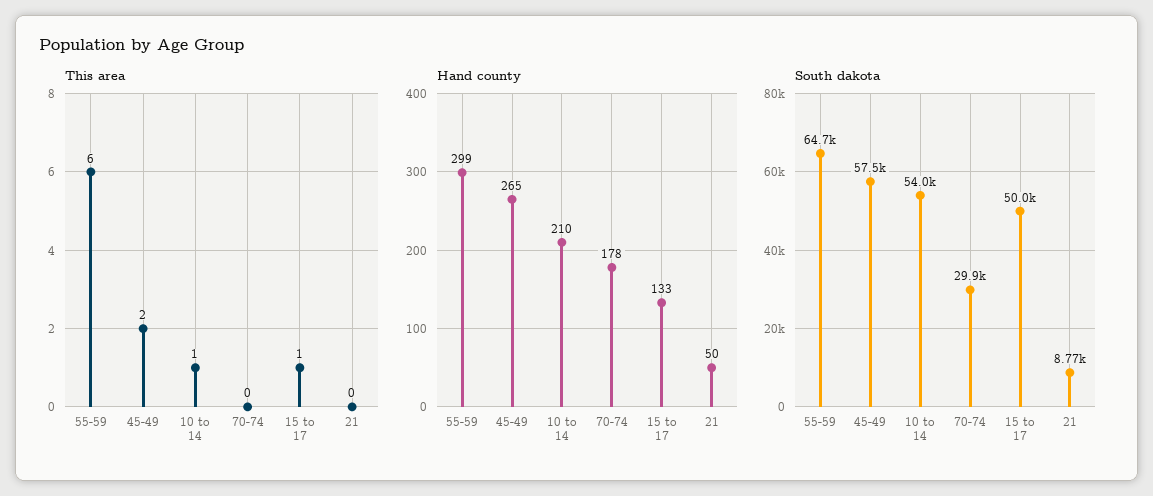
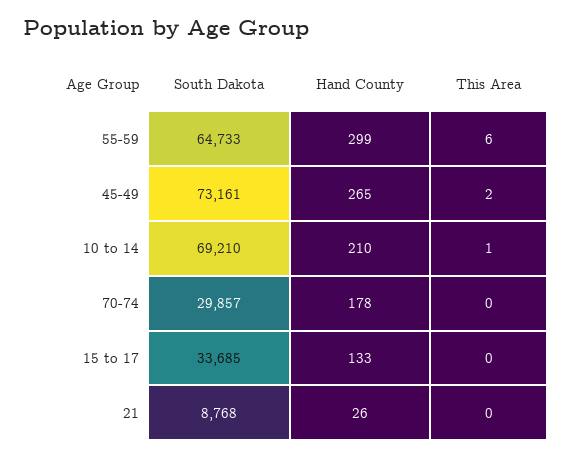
This area, 15 to 17: 1 -> 0
Hand county, 21: 50 -> 26
South dakota, 45-49: 57500 -> 73161
South dakota, 10 to 14: 54000 -> 69210
South dakota, 15 to 17: 50000 -> 33685

